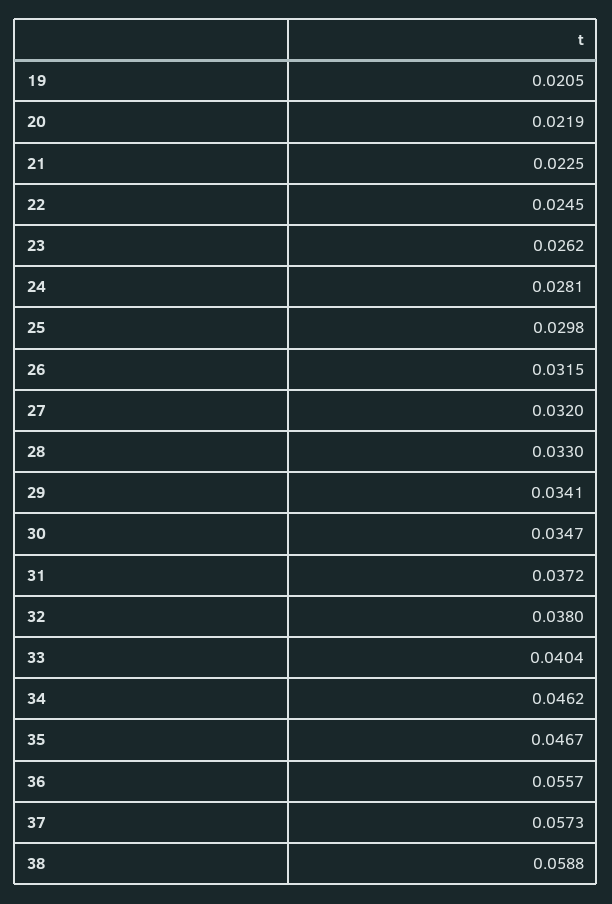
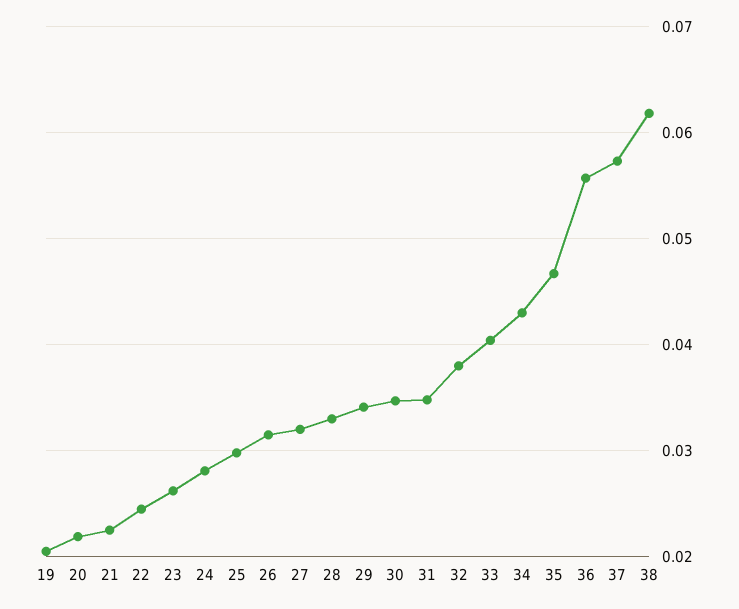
31: 0.0372 -> 0.035
34: 0.0462 -> 0.043
38: 0.0588 -> 0.062

